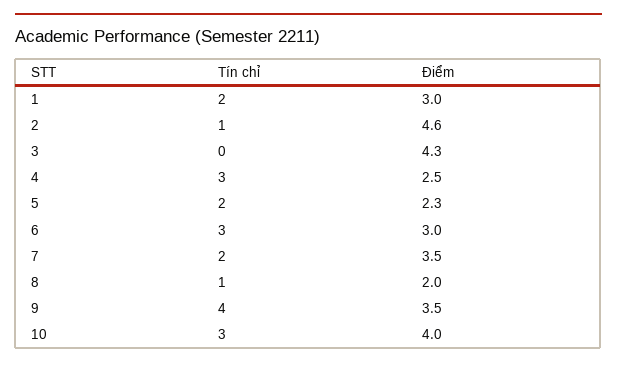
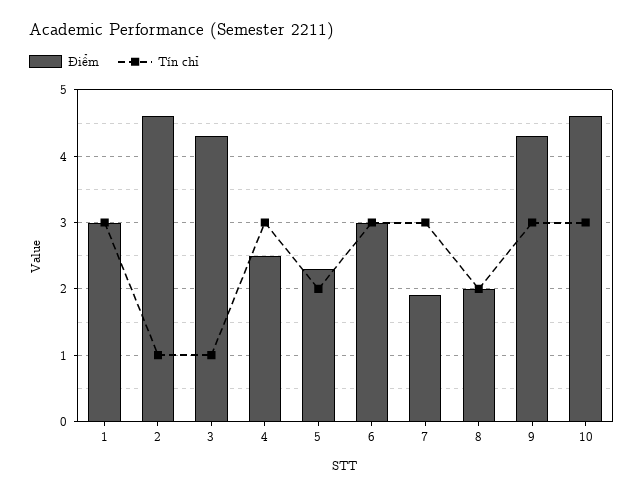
Tín chỉ, 1: 2 -> 3
Tín chỉ, 3: 0 -> 1
Tín chỉ, 7: 2 -> 3
Điểm, 7: 3.5 -> 1.9
Tín chỉ, 8: 1 -> 2
Tín chỉ, 9: 4 -> 3
Điểm, 9: 3.5 -> 4.3
Điểm, 10: 4 -> 4.6

